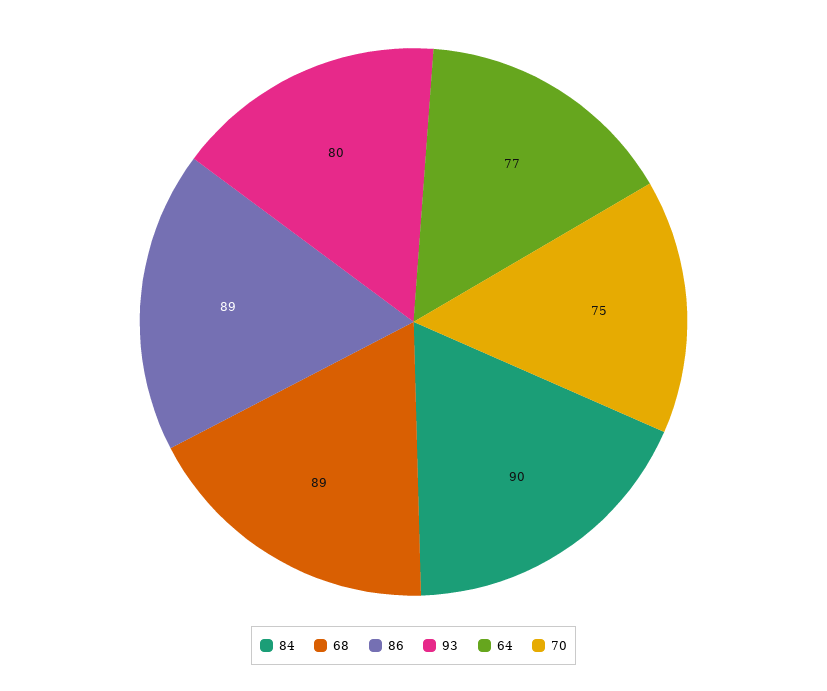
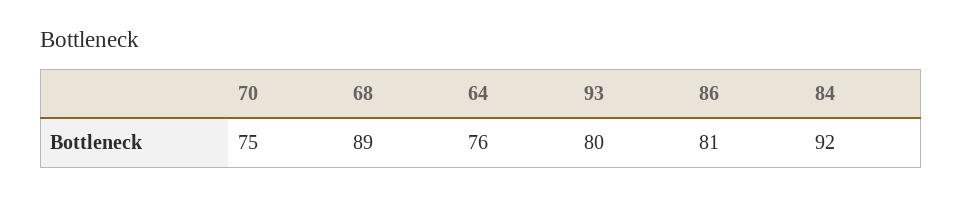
84: 90 -> 92
86: 89 -> 81
64: 77 -> 76

